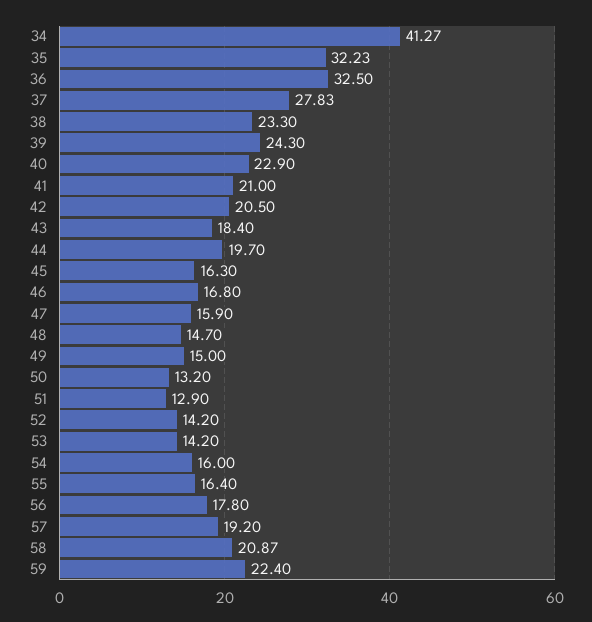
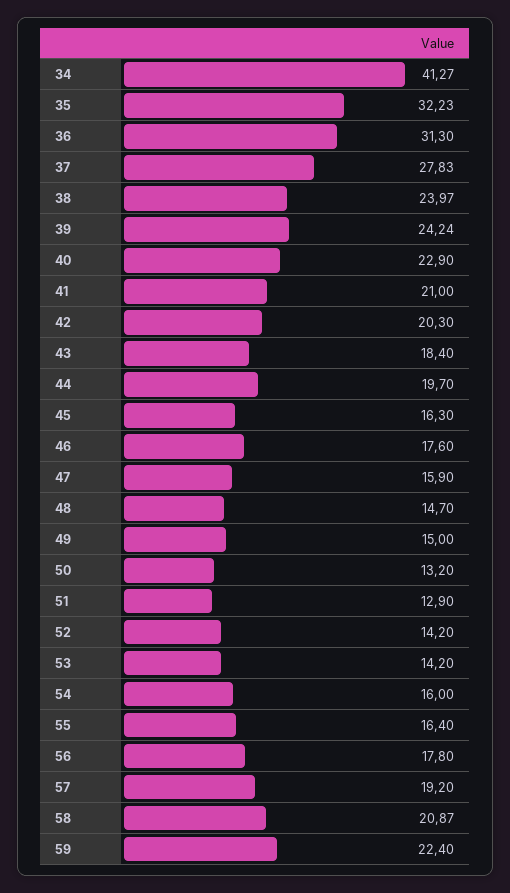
36: 32.5 -> 31.3
38: 23.3 -> 23.97
39: 24.3 -> 24.24
42: 20.5 -> 20.3
46: 16.8 -> 17.6

